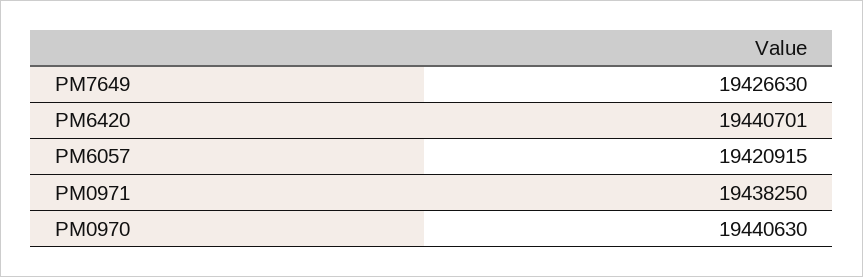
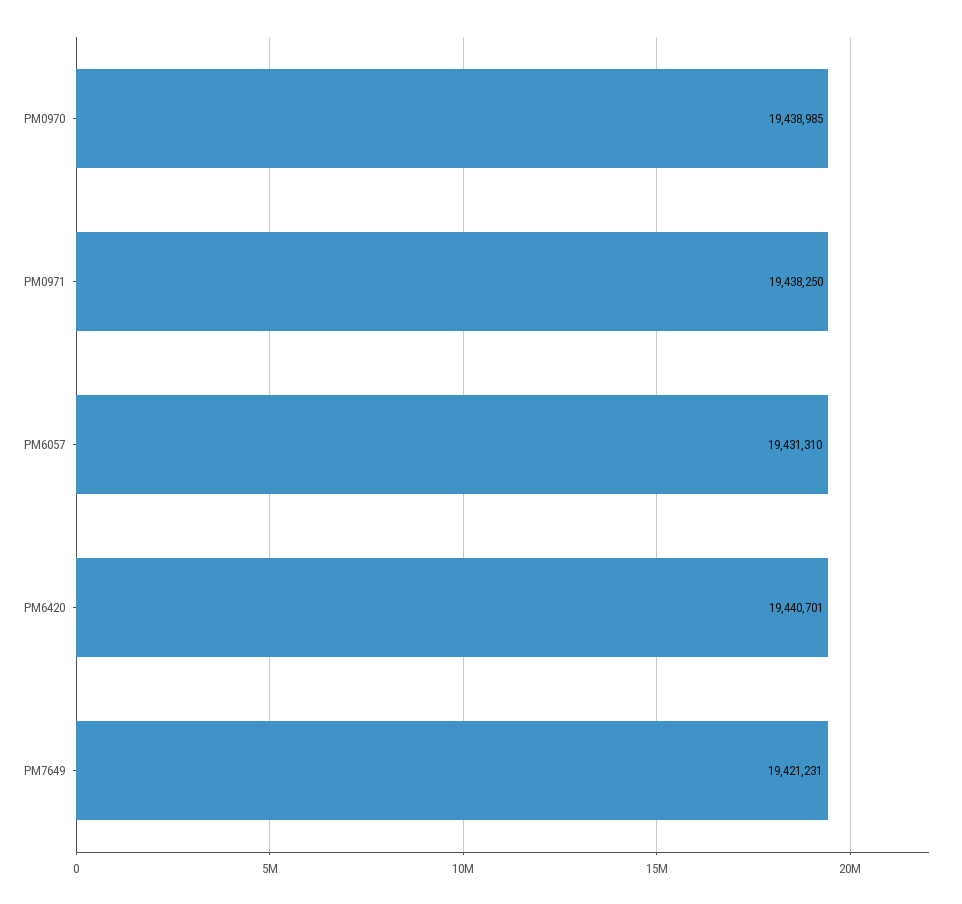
PM7649: 19426630 -> 19421231
PM6057: 19420915 -> 19431310
PM0970: 19440630 -> 19438985

